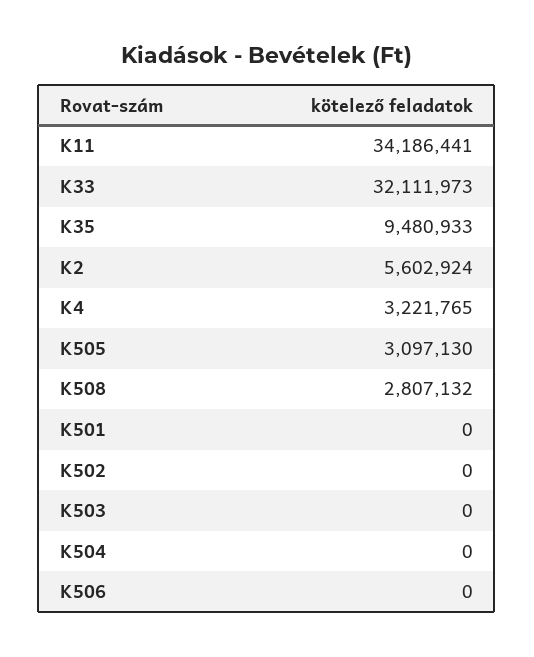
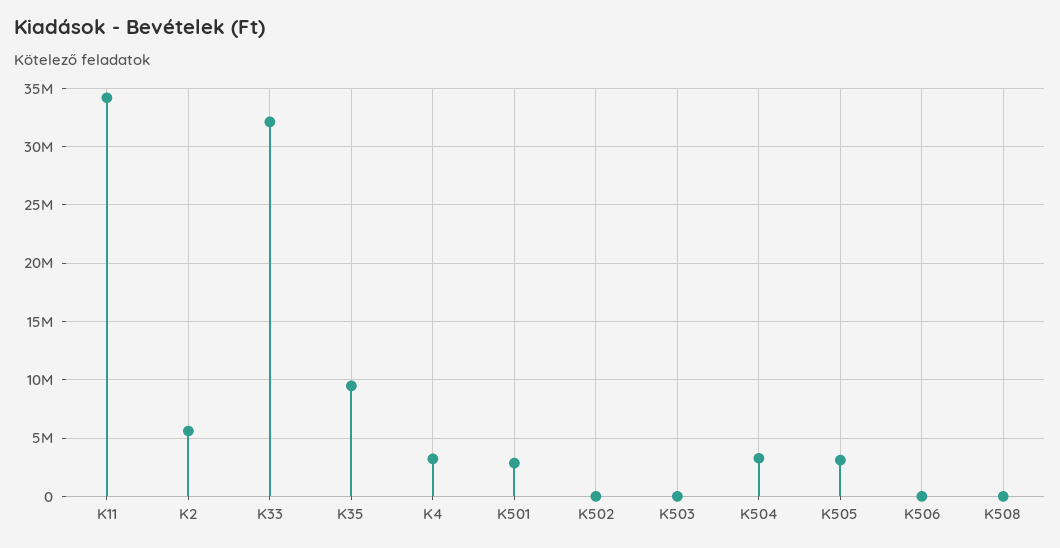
K508: 2807132 -> 0
K501: 0 -> 3000000
K504: 0 -> 3000000

